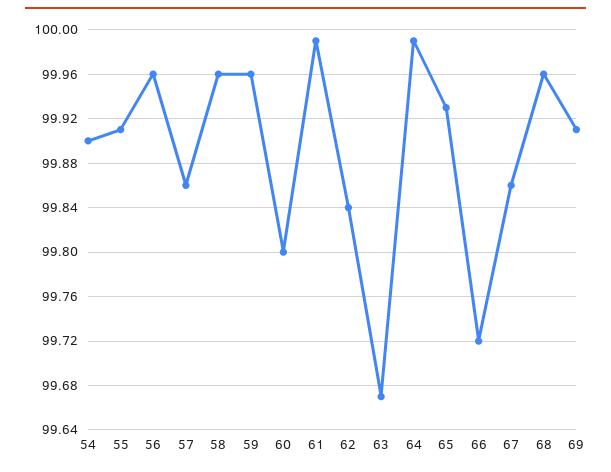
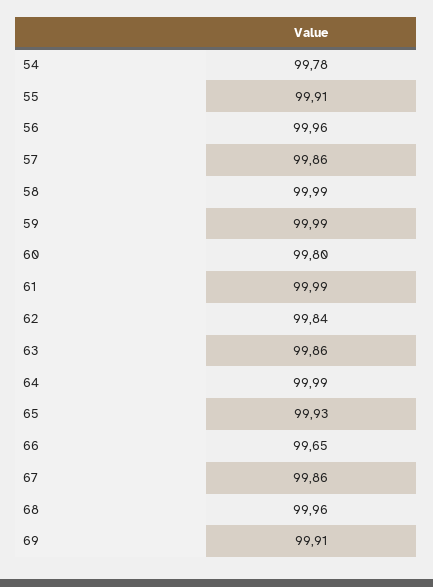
54: 99.9 -> 99.78
58: 99.96 -> 99.99
59: 99.96 -> 99.99
63: 99.67 -> 99.86
66: 99.72 -> 99.65

